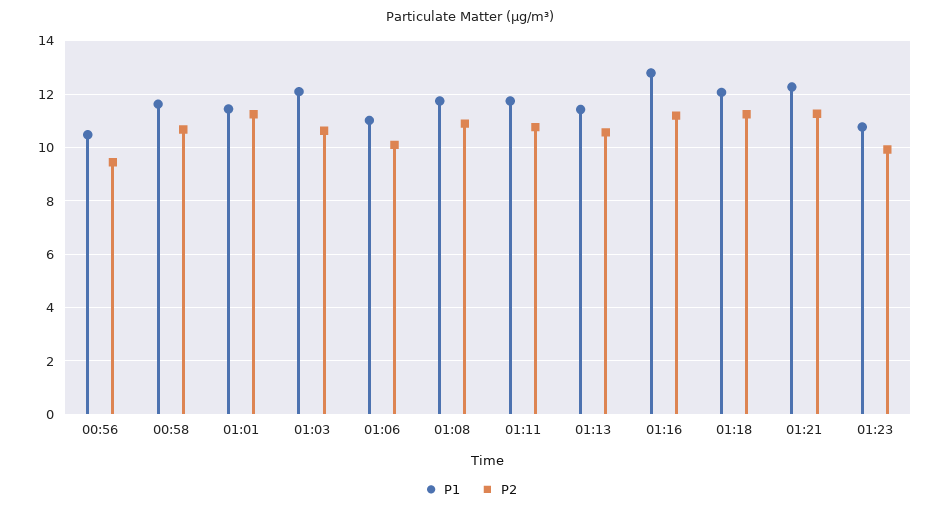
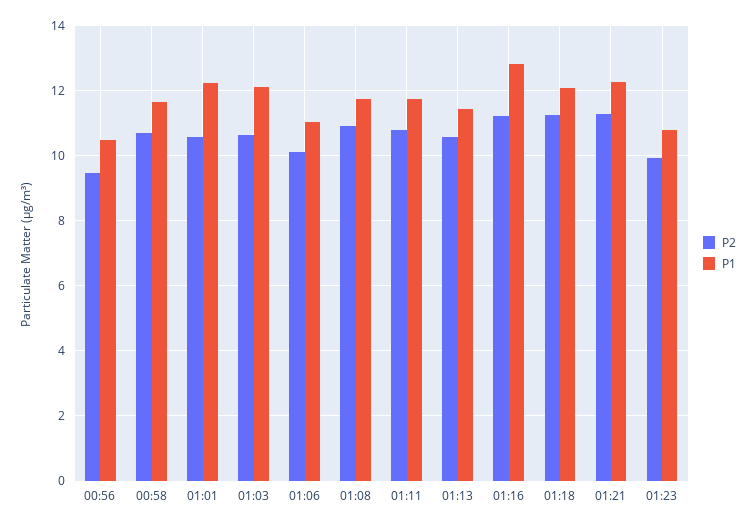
P1, 01:01: 11.5 -> 12.2
P2, 01:01: 11.25 -> 10.6

